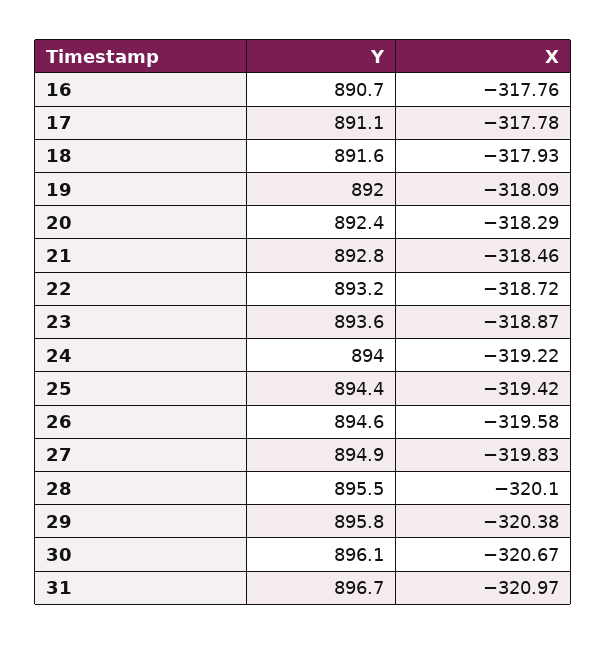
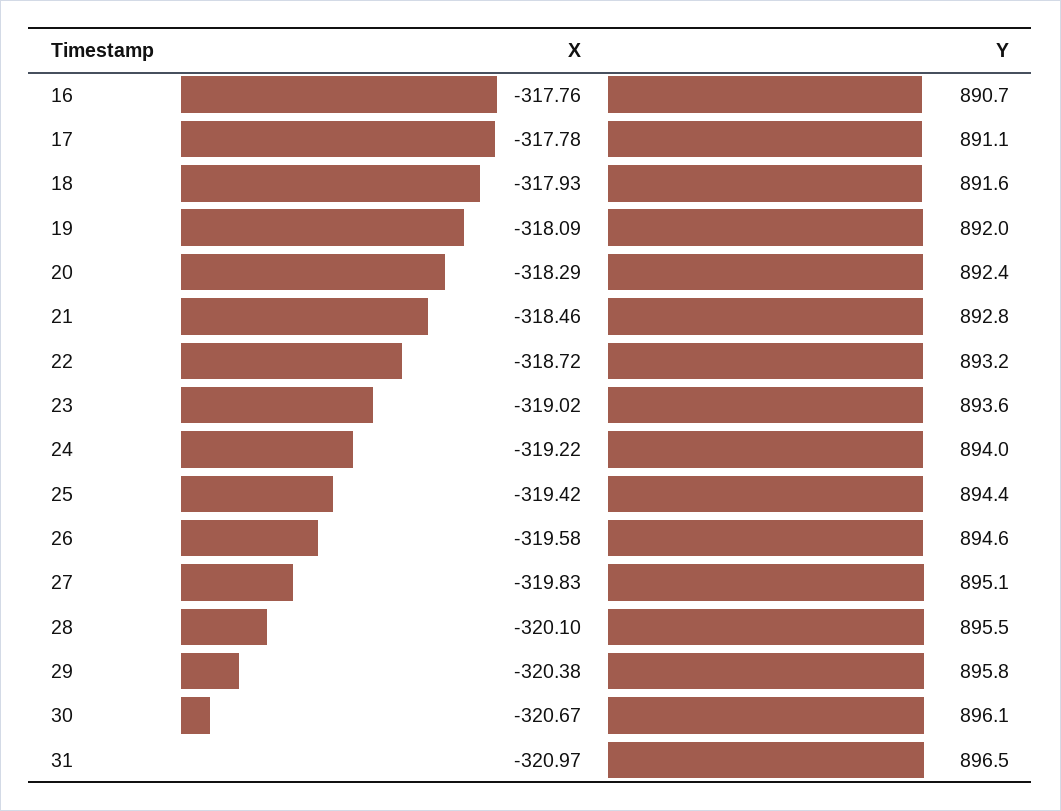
X, 23: -318.87 -> -319.02
Y, 27: 894.9 -> 895.1
Y, 31: 896.7 -> 896.5

